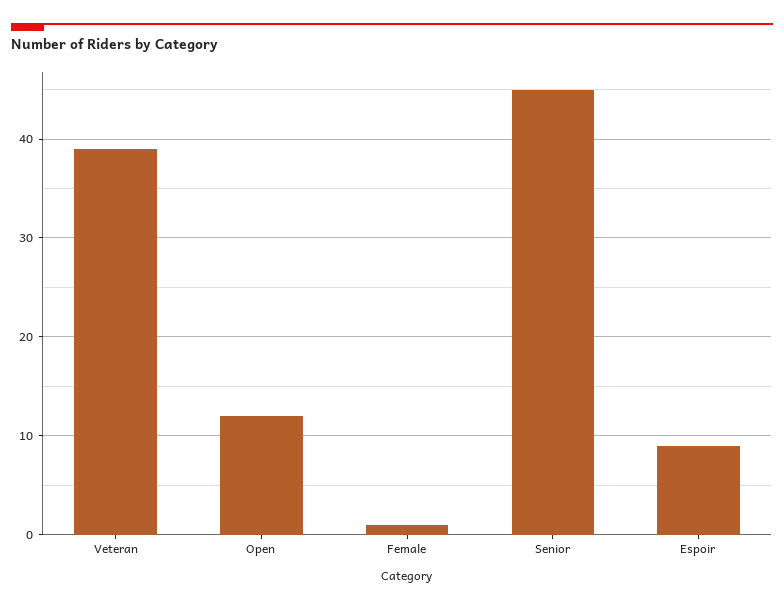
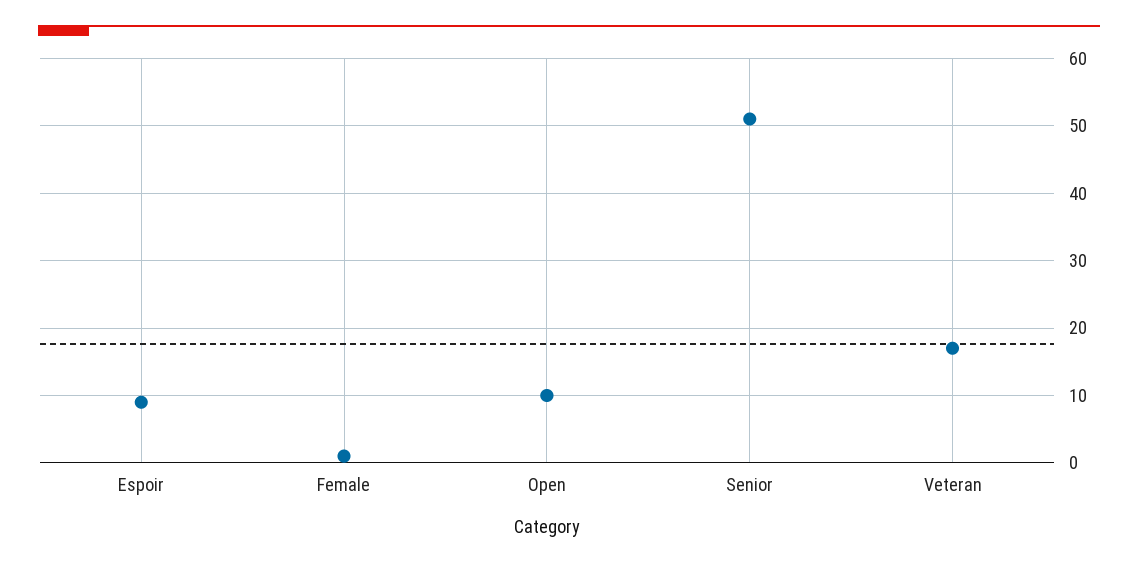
Veteran: 39 -> 17
Open: 12 -> 10
Senior: 45 -> 51

